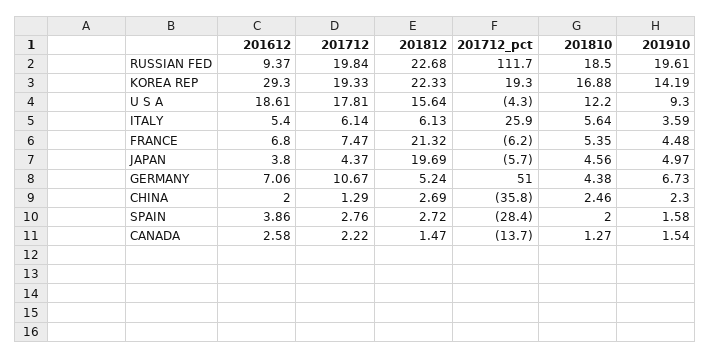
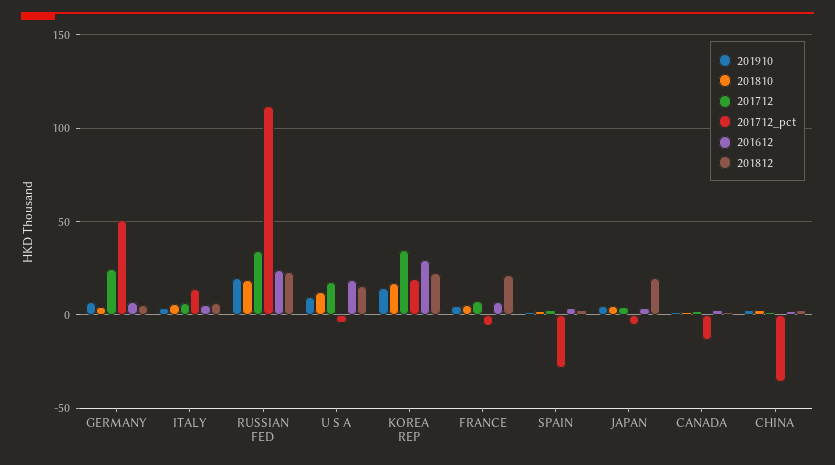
201612, RUSSIAN FED: 9.37 -> 25
201712, RUSSIAN FED: 19.84 -> 35
201712, KOREA REP: 19.33 -> 35
201712_pct, ITALY: 25.9 -> 15
201712, GERMANY: 10.67 -> 25

